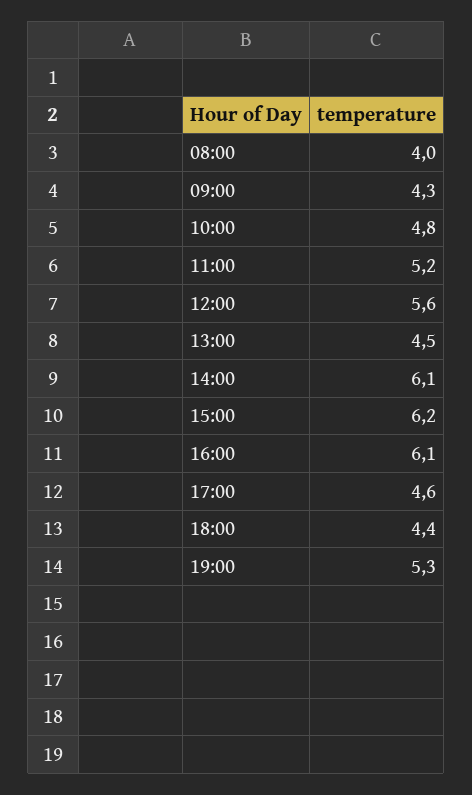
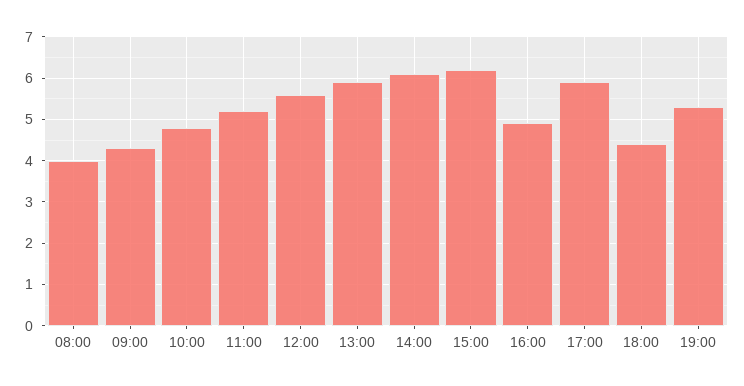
13:00: 4.5 -> 6
16:00: 6.1 -> 5
17:00: 4.6 -> 6

